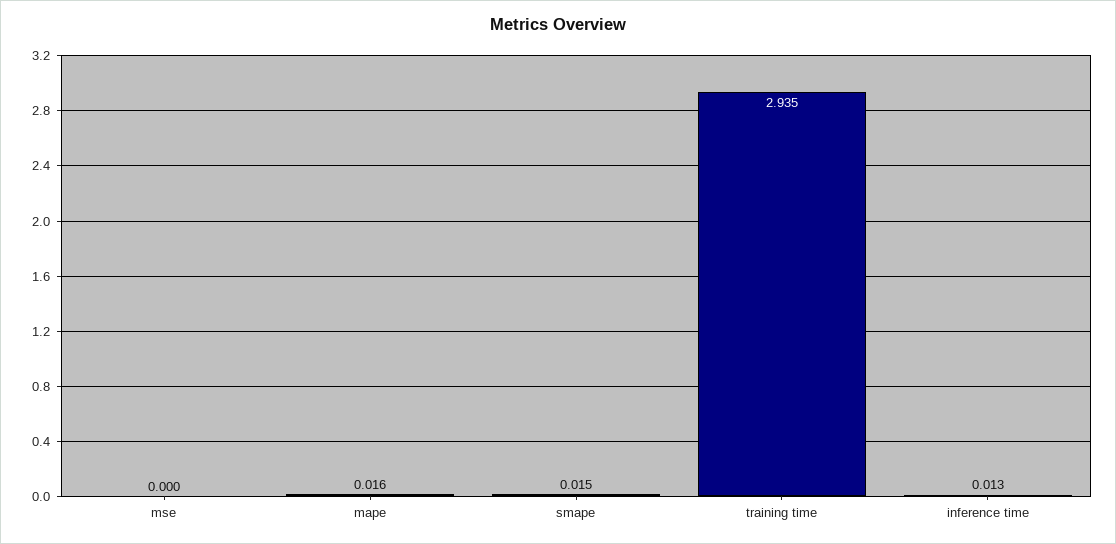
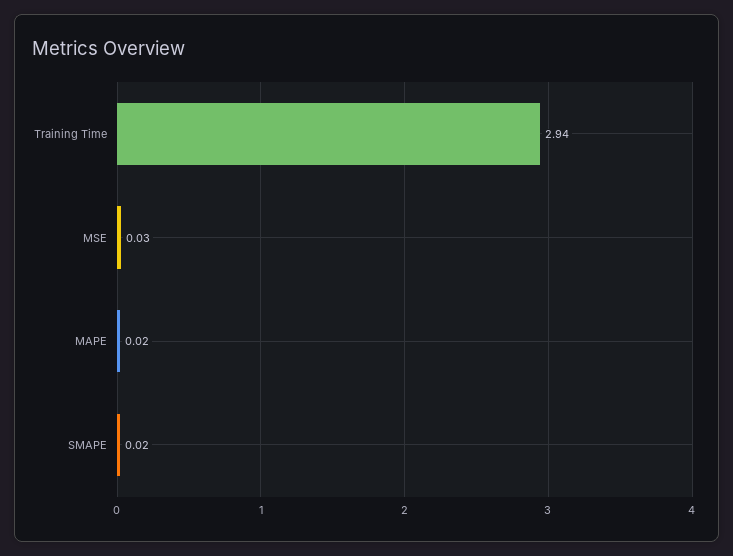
mse: 0 -> 0.03
inference time: 0.013 -> none

